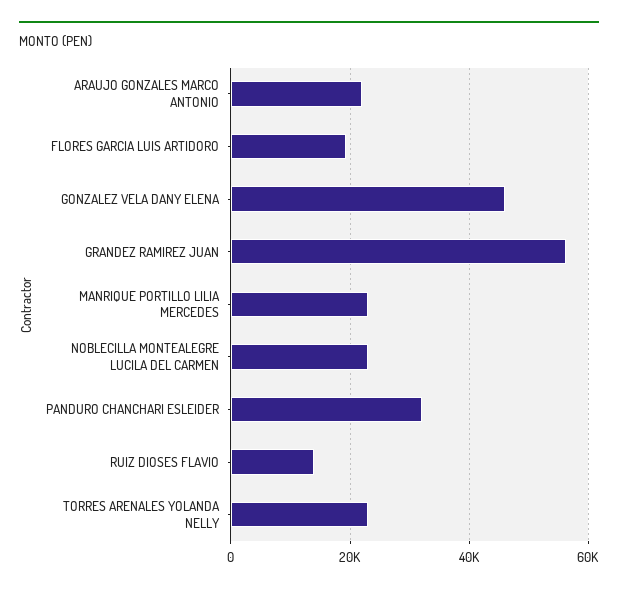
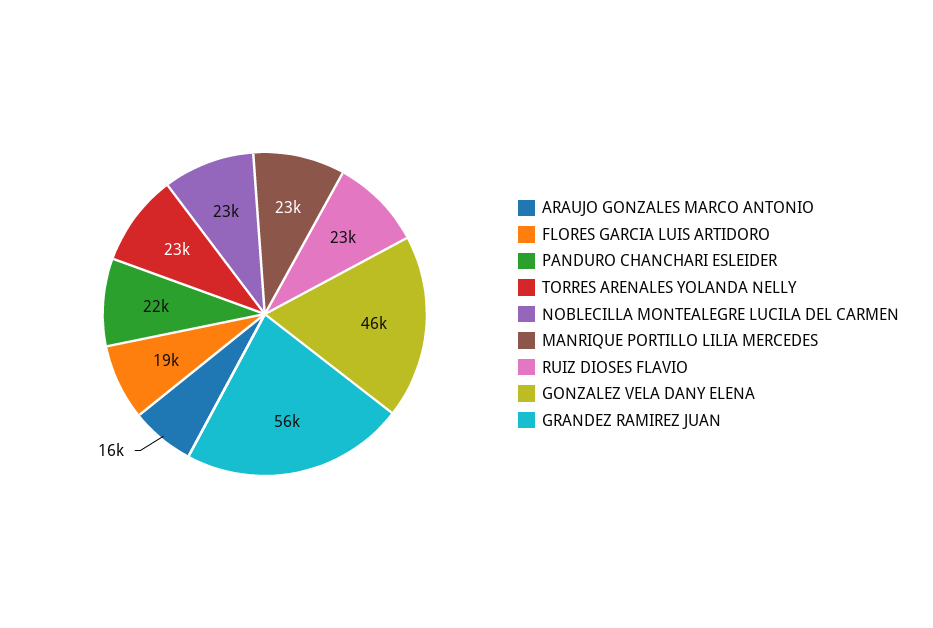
ARAUJO GONZALES MARCO ANTONIO: 22000 -> 16000
PANDURO CHANCHARI ESLEIDER: 32000 -> 22000
RUIZ DIOSES FLAVIO: 14000 -> 23000

